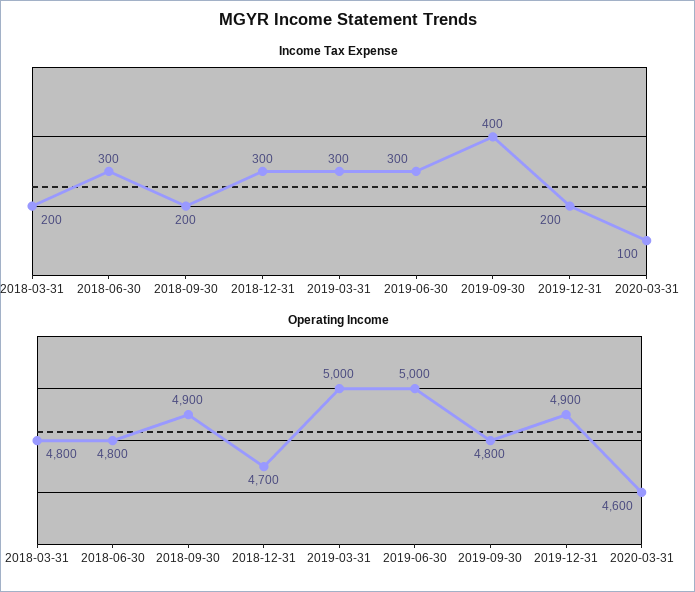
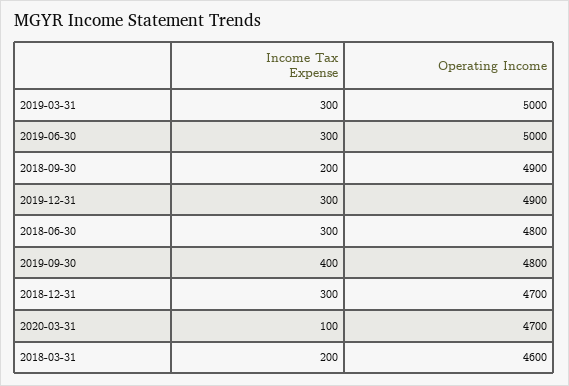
Income Tax Expense, 2019-12-31: 200 -> 300
Operating Income, 2018-03-31: 4800 -> 4600
Operating Income, 2020-03-31: 4600 -> 4700

